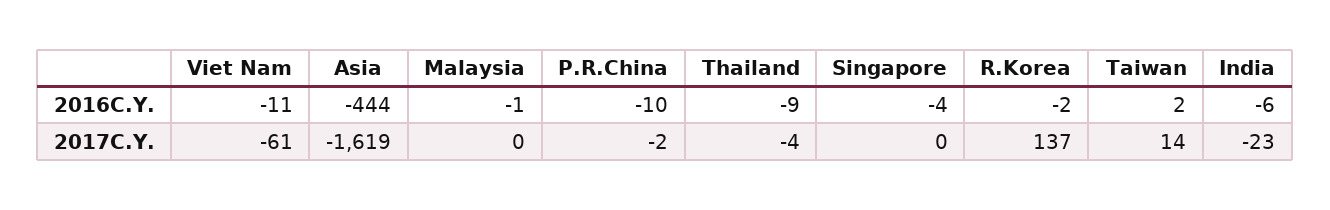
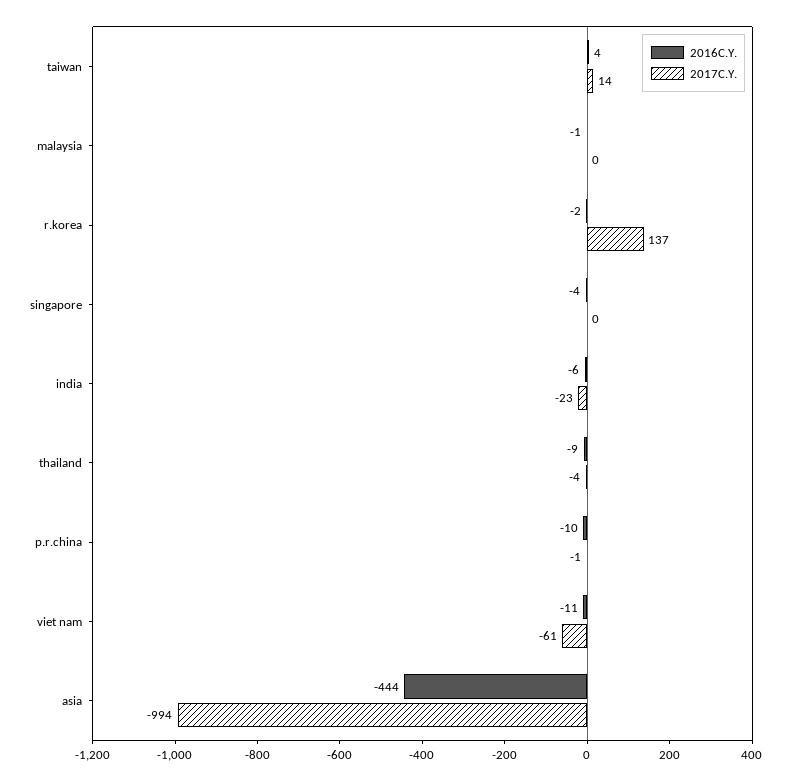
2016C.Y., Taiwan: 2 -> 4
2017C.Y., Asia: -1619 -> -994
2017C.Y., P.R.China: -2 -> -1

